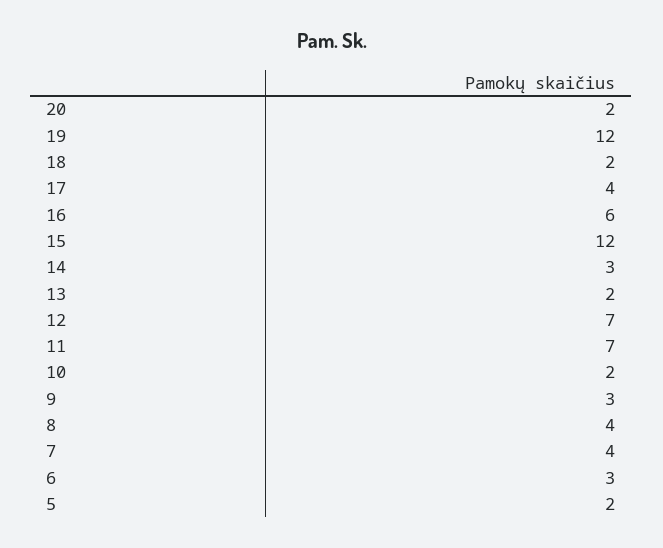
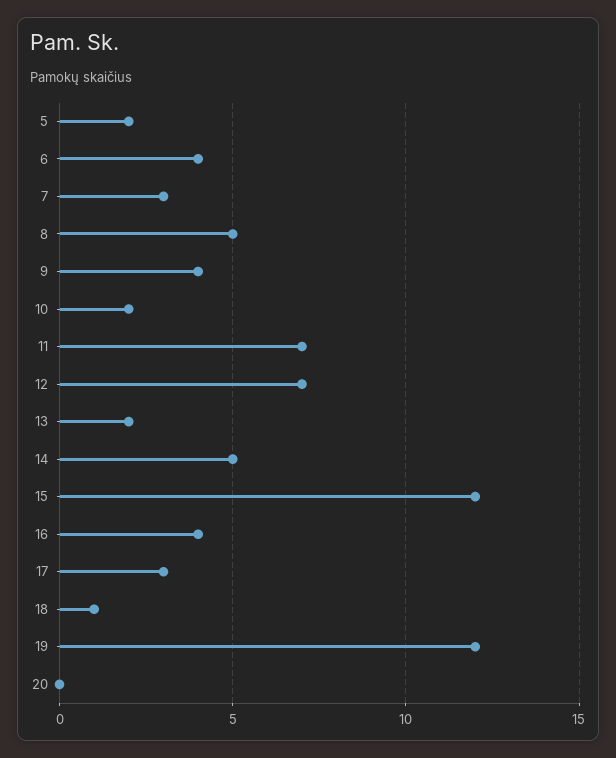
20: 2 -> 0
18: 2 -> 1
17: 4 -> 3
16: 6 -> 4
14: 3 -> 5
9: 3 -> 4
8: 4 -> 5
7: 4 -> 3
6: 3 -> 4

